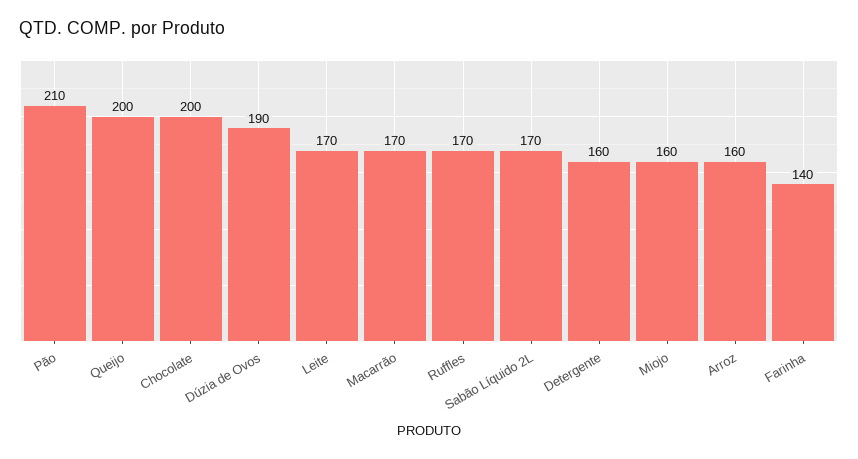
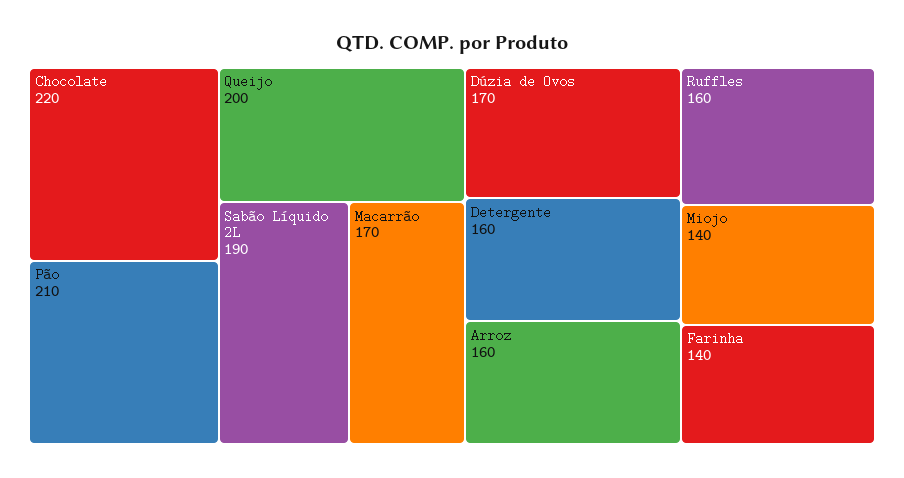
Chocolate: 200 -> 220
Dúzia de Ovos: 190 -> 170
Leite: 170 -> none
Ruffles: 170 -> 160
Sabão Líquido 2L: 170 -> 190
Miojo: 160 -> 140

